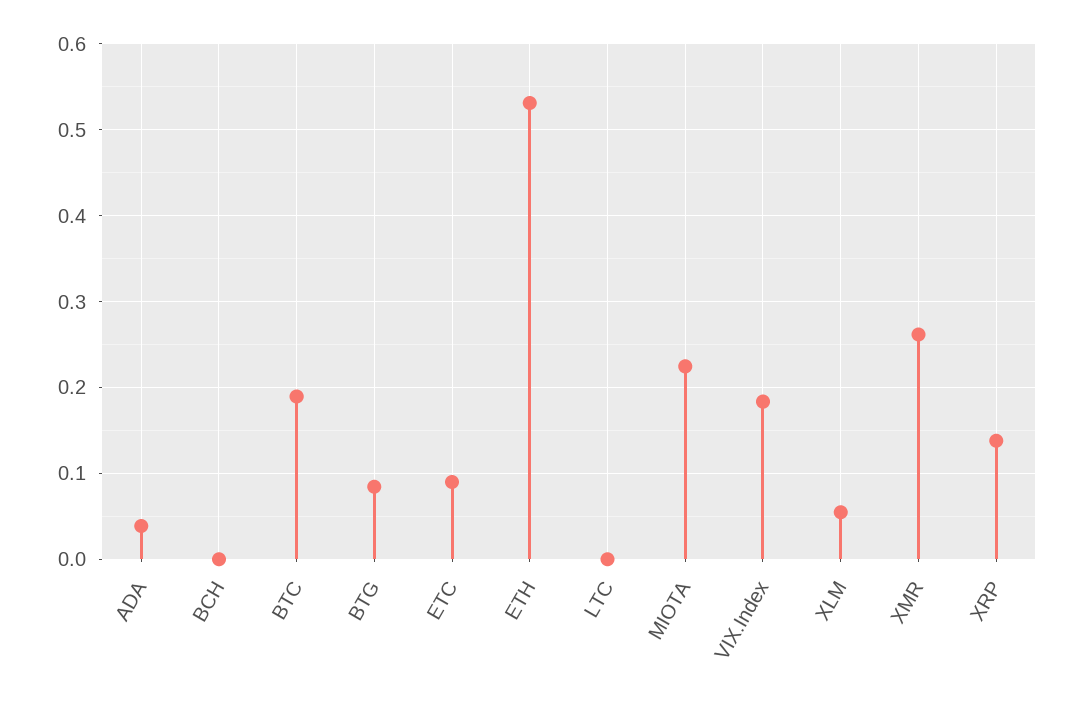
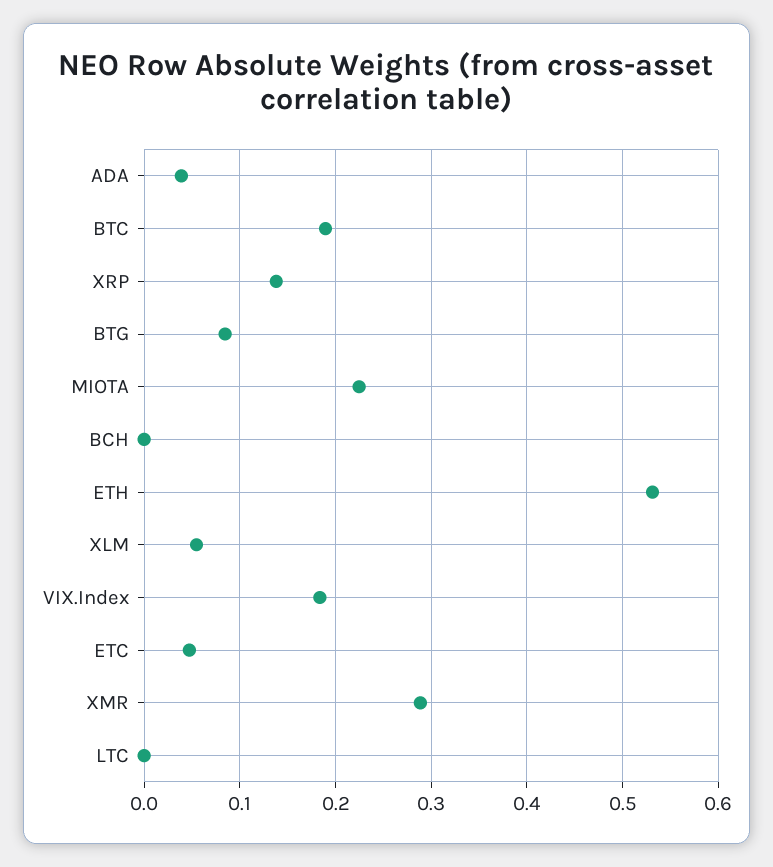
ETC: 0.09 -> 0.05
XMR: 0.26 -> 0.29

